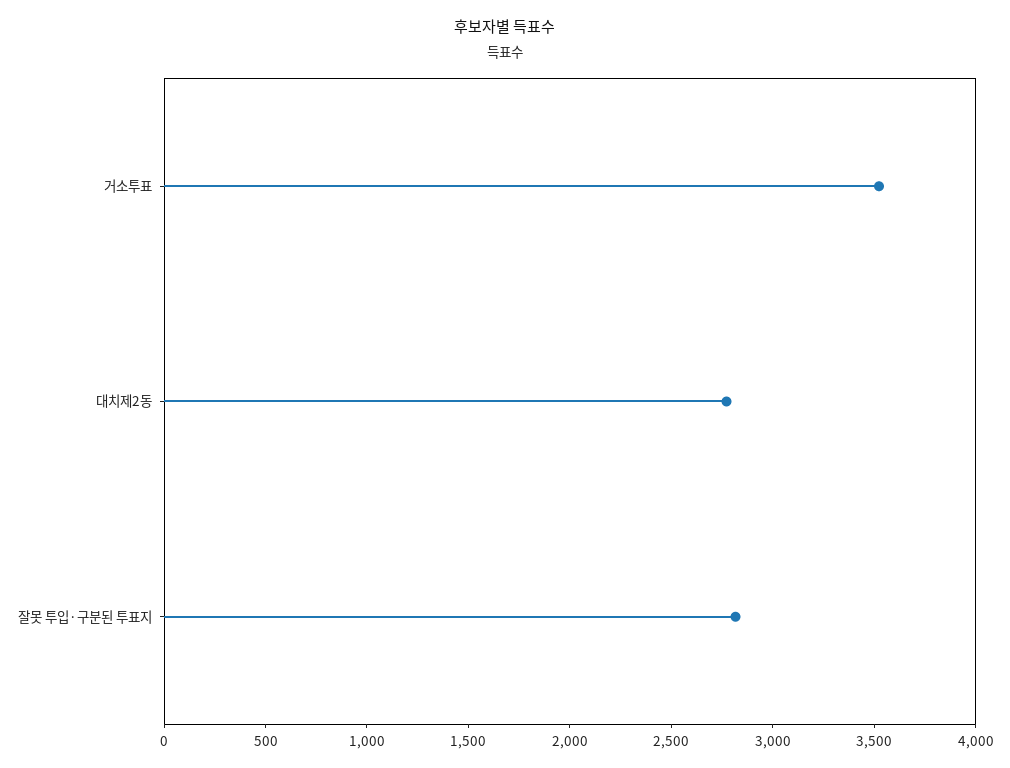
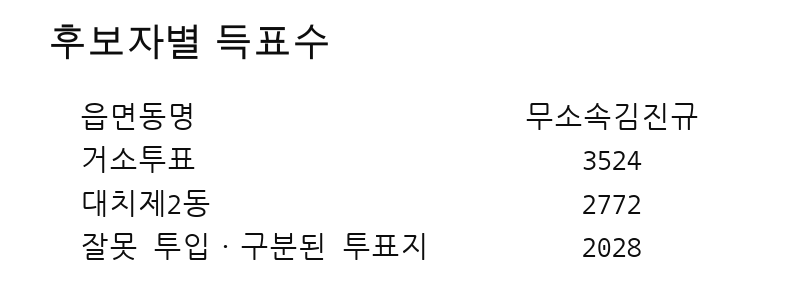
잘못 투입·구분된 투표지: 2800 -> 2028

